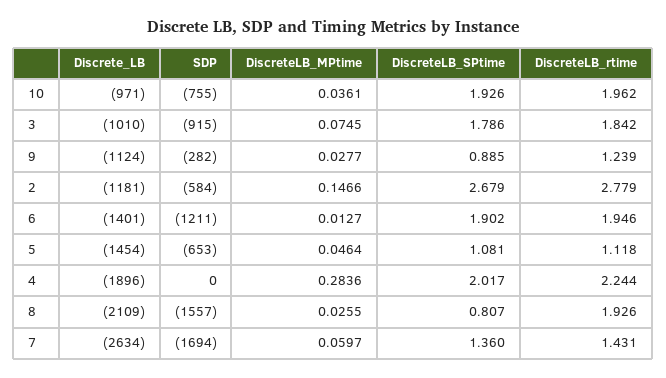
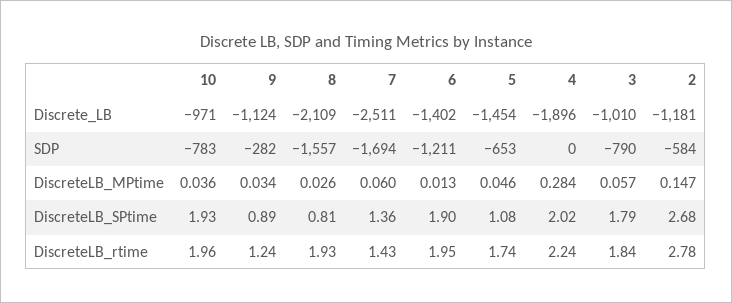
SDP, 10: -755 -> -783
SDP, 3: -915 -> -790
DiscreteLB_MPtime, 3: 0.0745 -> 0.057
DiscreteLB_MPtime, 9: 0.0277 -> 0.034
Discrete_LB, 6: -1401 -> -1402
DiscreteLB_rtime, 5: 1.118 -> 1.74
Discrete_LB, 7: -2634 -> -2511

